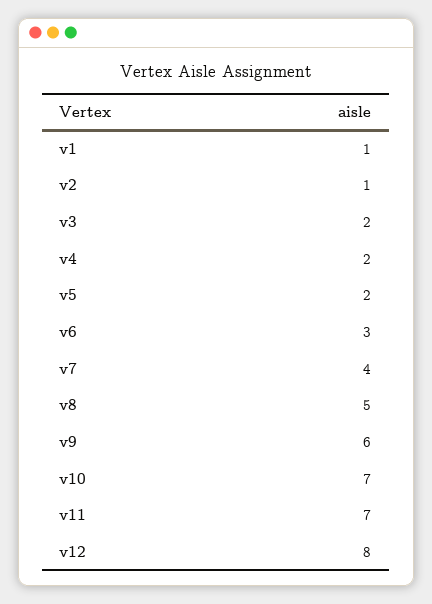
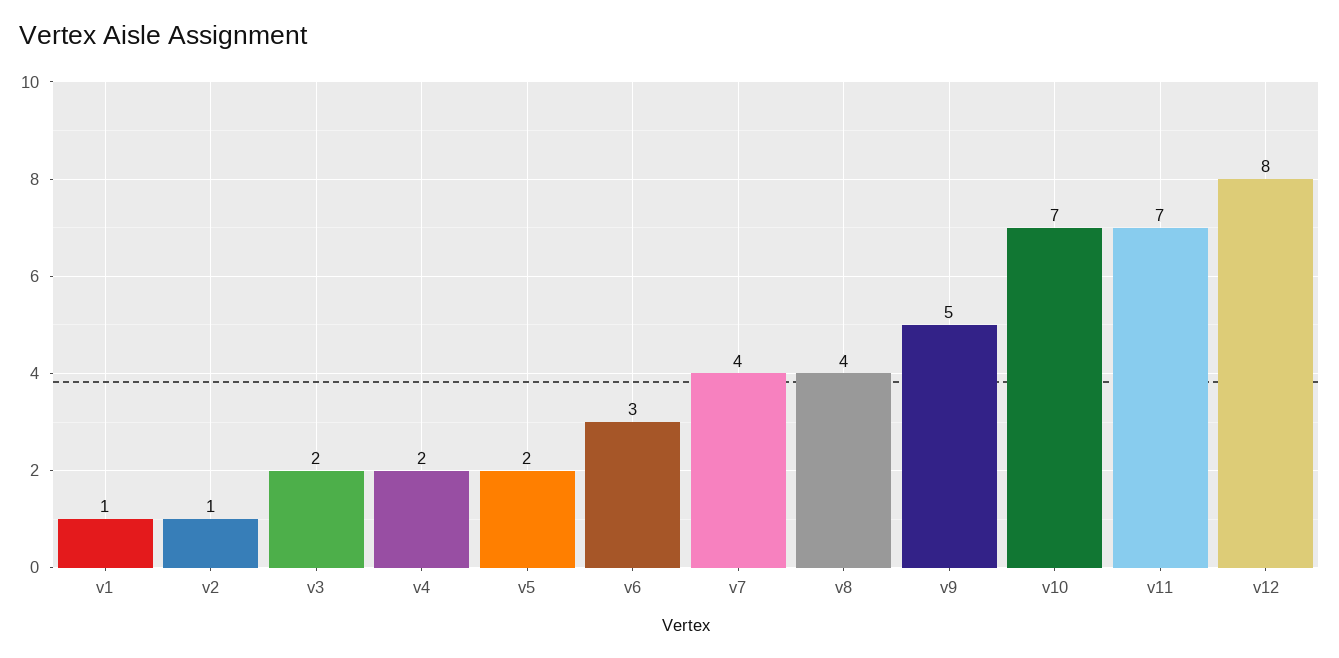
v8: 5 -> 4
v9: 6 -> 5

